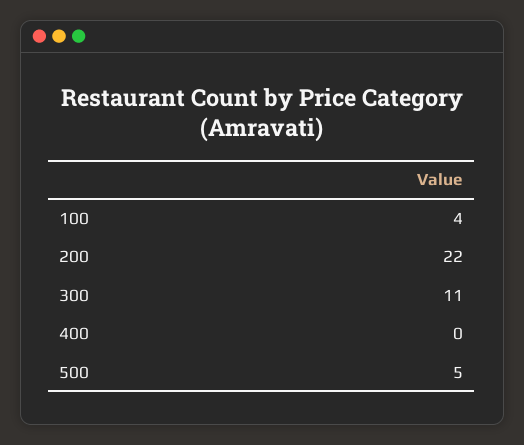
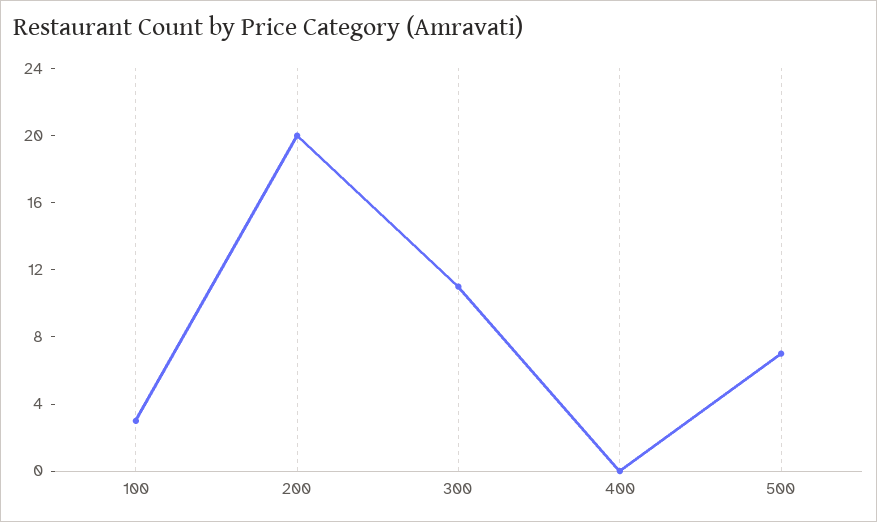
100: 4 -> 3
200: 22 -> 20
500: 5 -> 7

